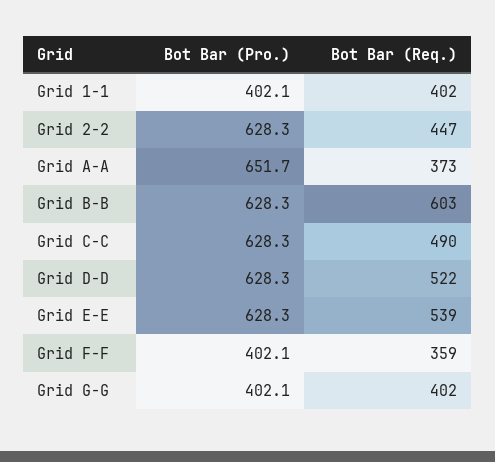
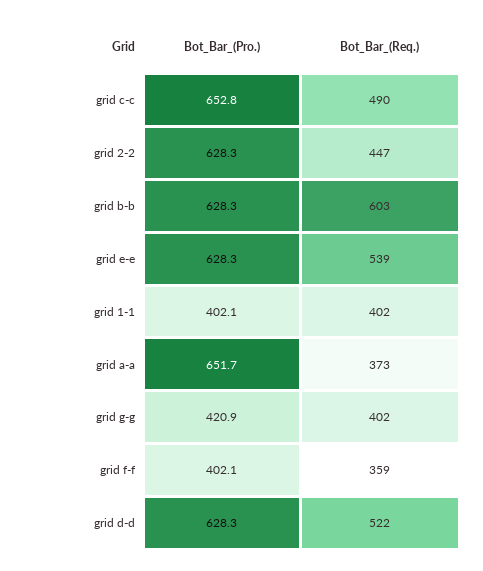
Bot Bar (Pro.), Grid C-C: 628.3 -> 652.8
Bot Bar (Pro.), Grid G-G: 402.1 -> 420.9

